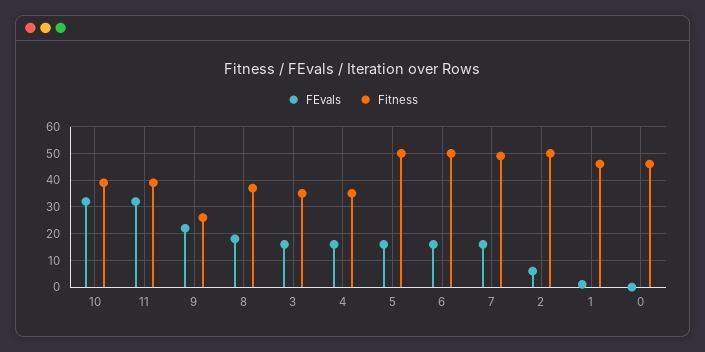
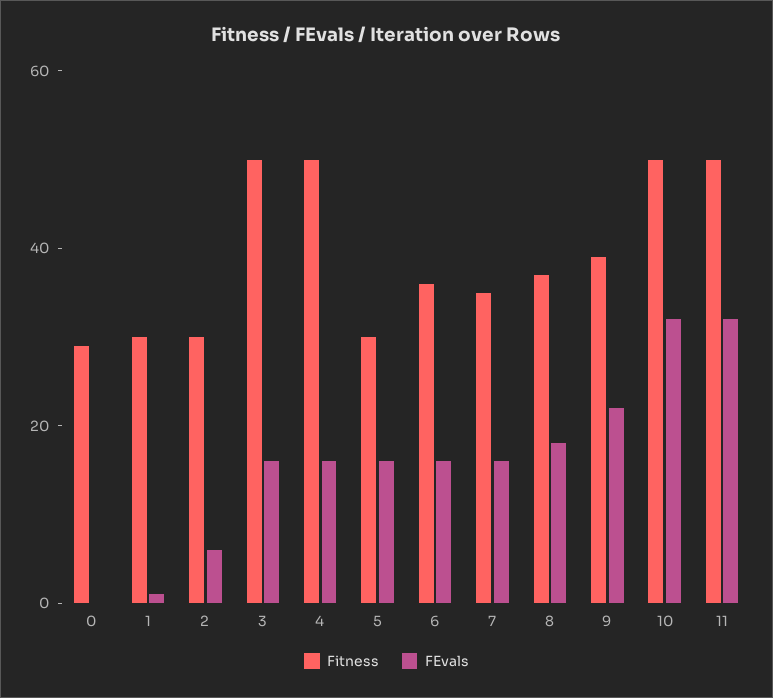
Fitness, 10: 40 -> 50
Fitness, 11: 40 -> 50
Fitness, 9: 25 -> 40
Fitness, 3: 35 -> 50
Fitness, 4: 35 -> 50
Fitness, 5: 50 -> 30
Fitness, 6: 50 -> 35
Fitness, 7: 50 -> 35
Fitness, 2: 50 -> 30
Fitness, 1: 45 -> 30
Fitness, 0: 45 -> 30

